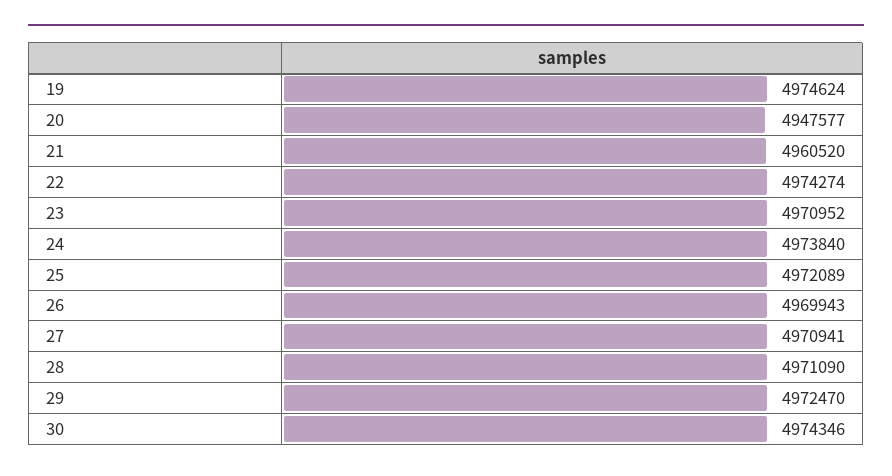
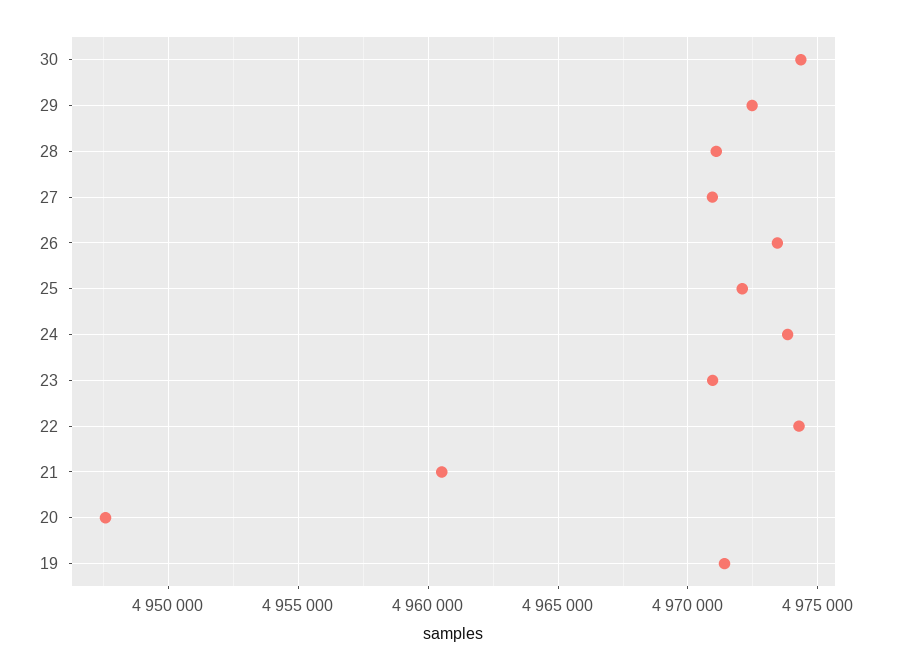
19: 4974624 -> 4971500
26: 4969943 -> 4973500

